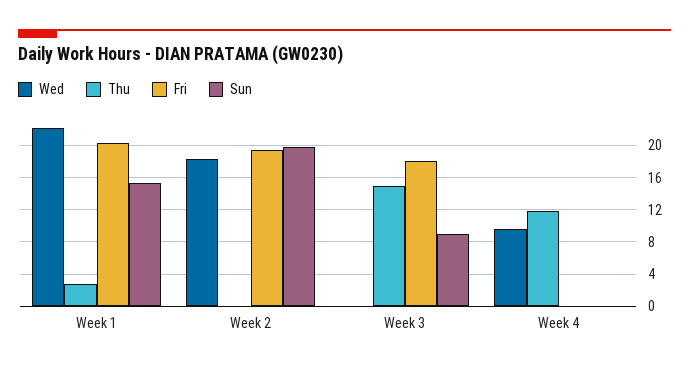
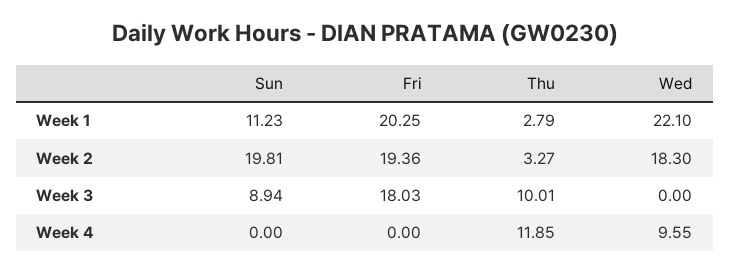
Sun, Week 1: 15 -> 11.23
Thu, Week 2: 0 -> 3.27
Thu, Week 3: 15 -> 10.01

